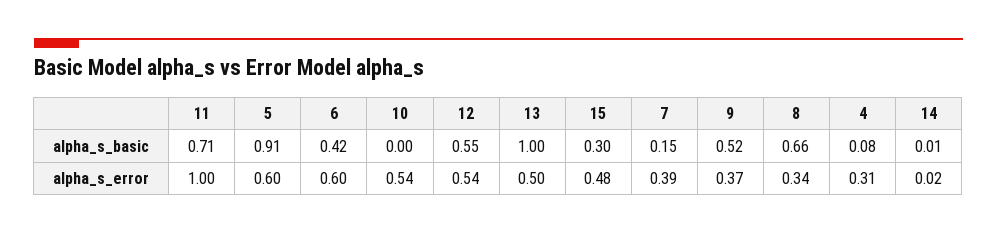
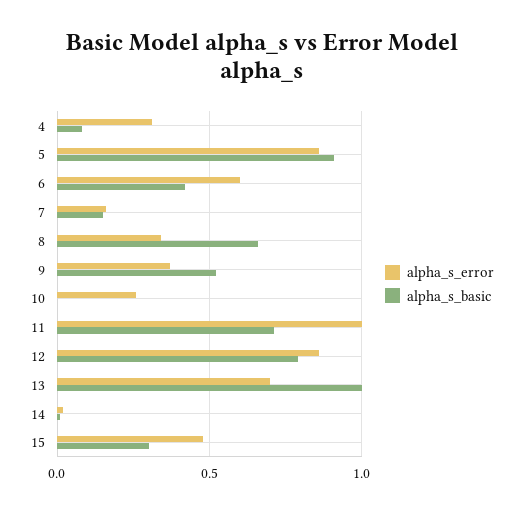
alpha_s_basic, 12: 0.55 -> 0.8
alpha_s_error, 5: 0.6 -> 0.85
alpha_s_error, 10: 0.54 -> 0.25
alpha_s_error, 12: 0.54 -> 0.85
alpha_s_error, 13: 0.5 -> 0.7
alpha_s_error, 7: 0.39 -> 0.15

